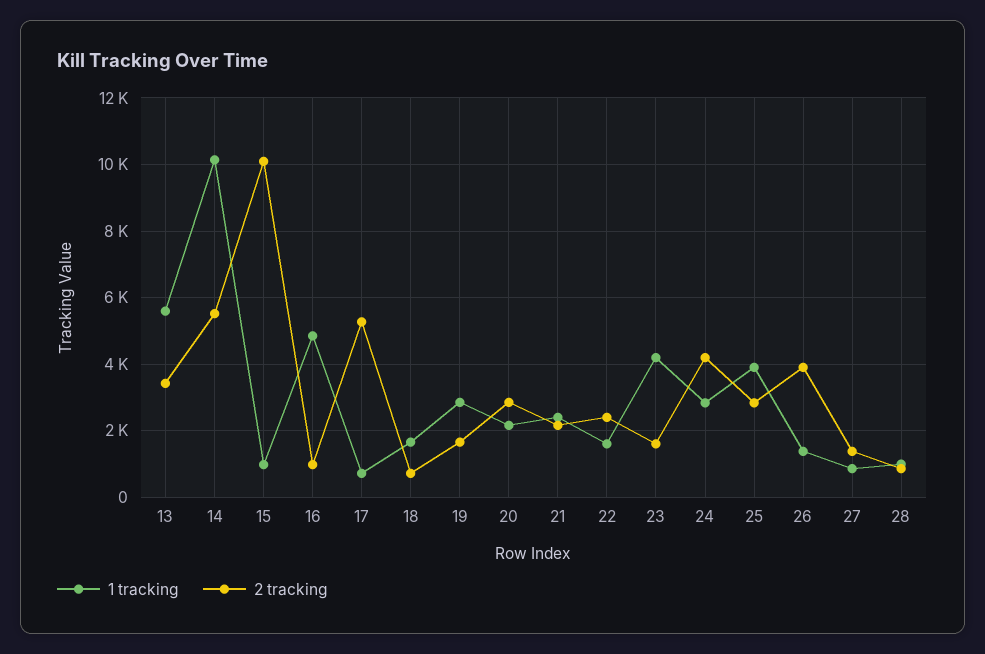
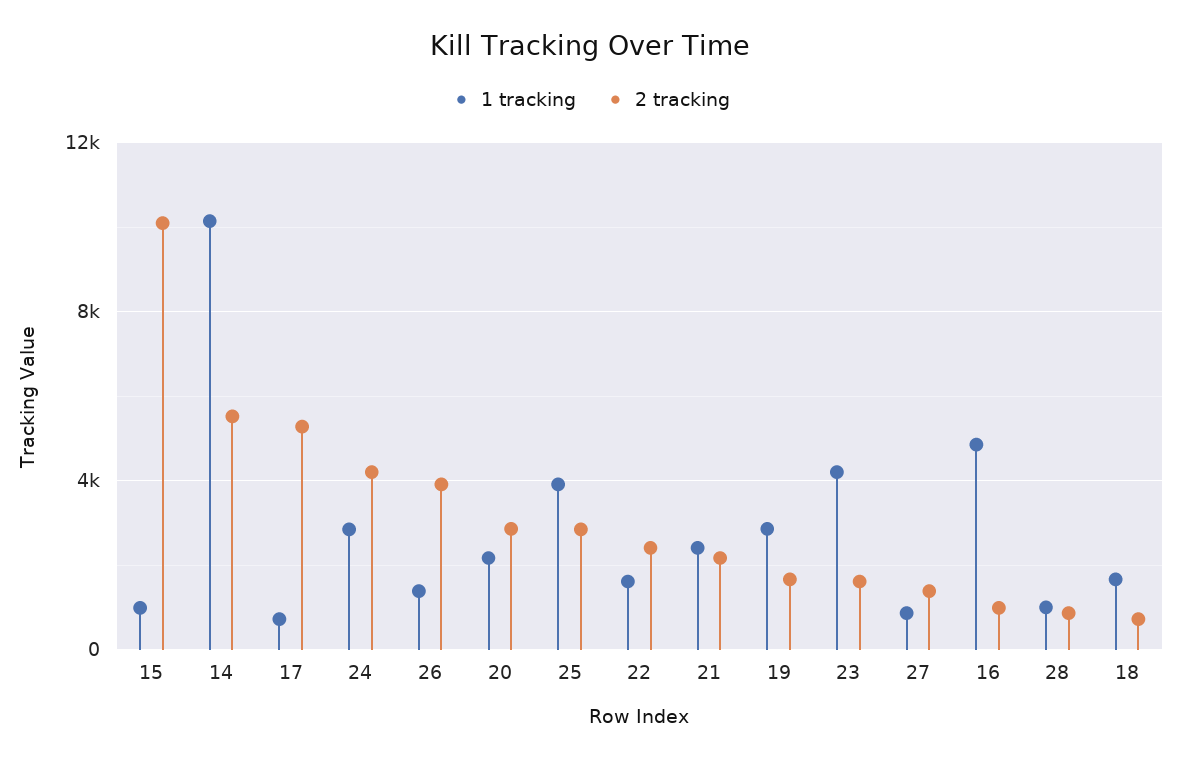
1 tracking, 13: 5600 -> none
2 tracking, 13: 3400 -> none

